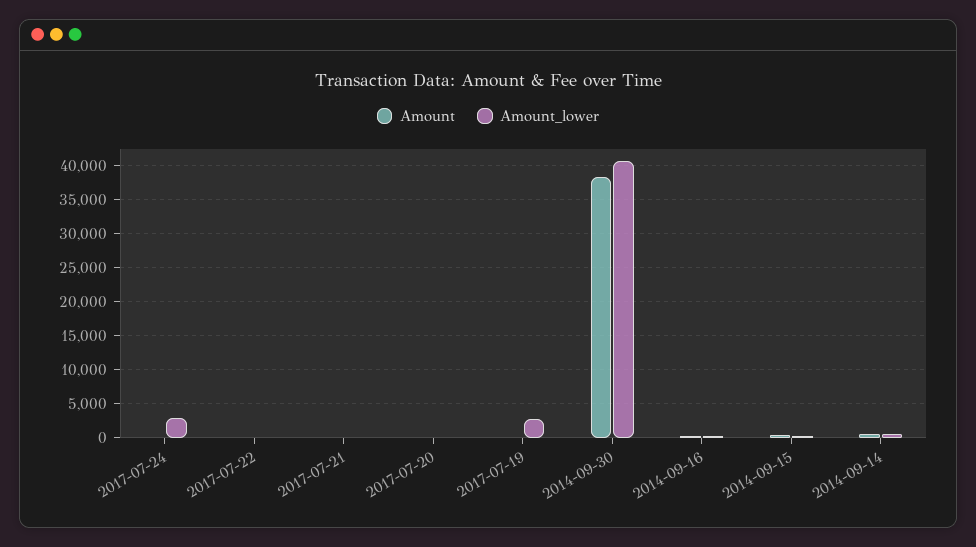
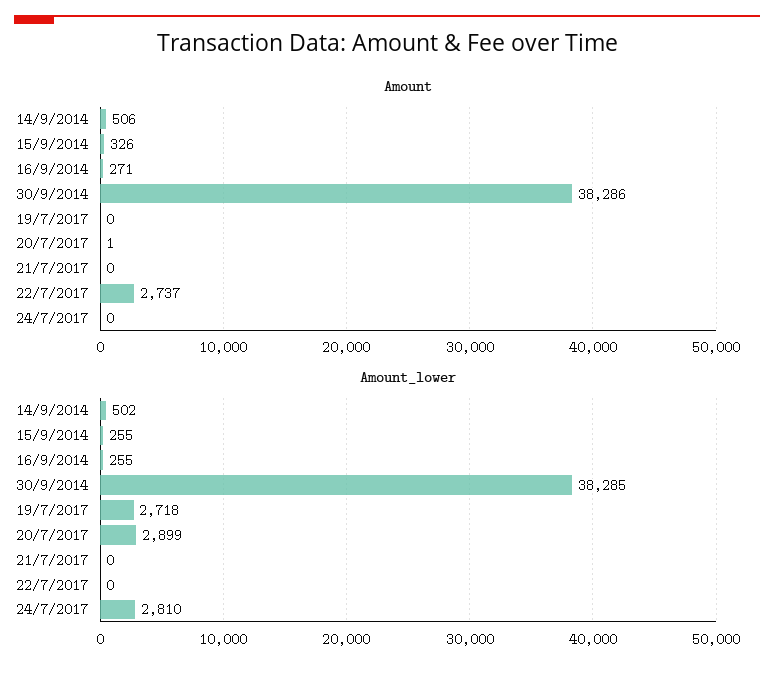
Amount, 2017-07-22: 0 -> 2737
Amount_lower, 2017-07-20: 0 -> 2899
Amount_lower, 2014-09-30: 41000 -> 38285

